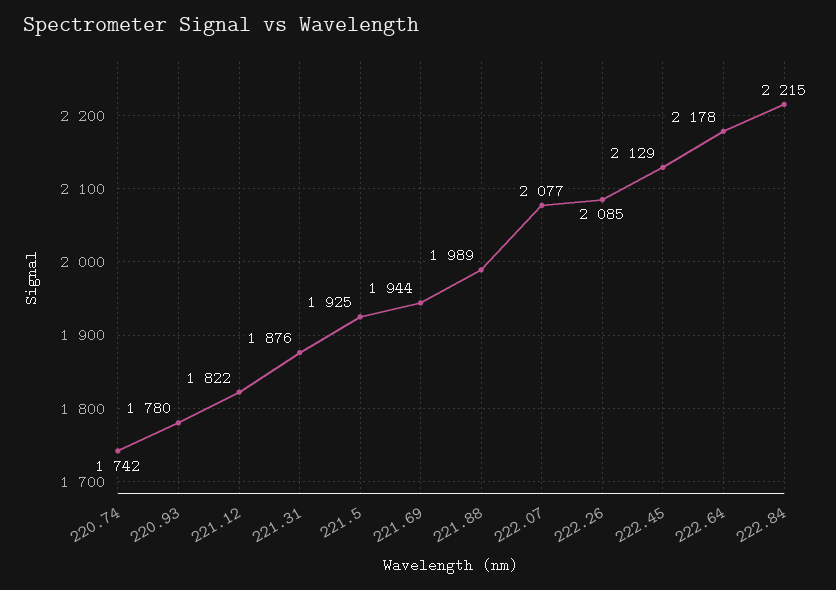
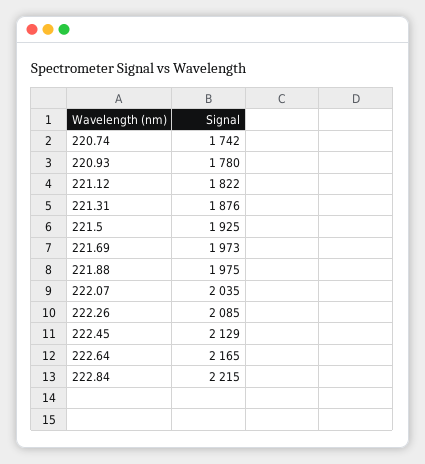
221.69: 1944 -> 1973
221.88: 1989 -> 1975
222.07: 2077 -> 2035
222.64: 2178 -> 2165

